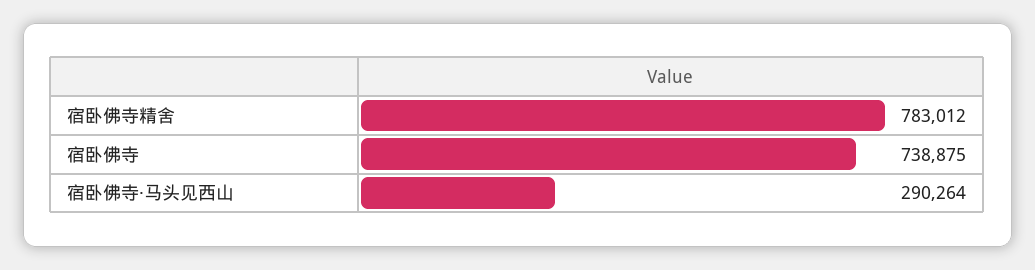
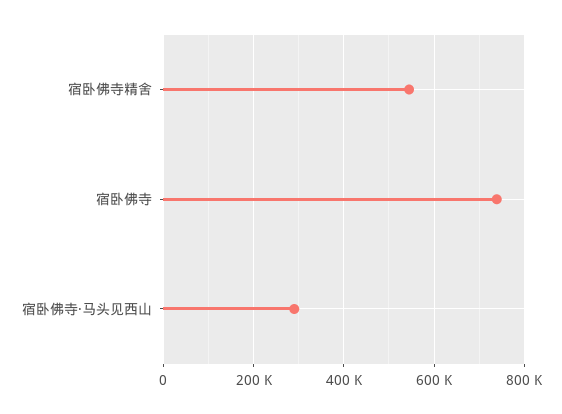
宿卧佛寺精舍: 783012 -> 540000

